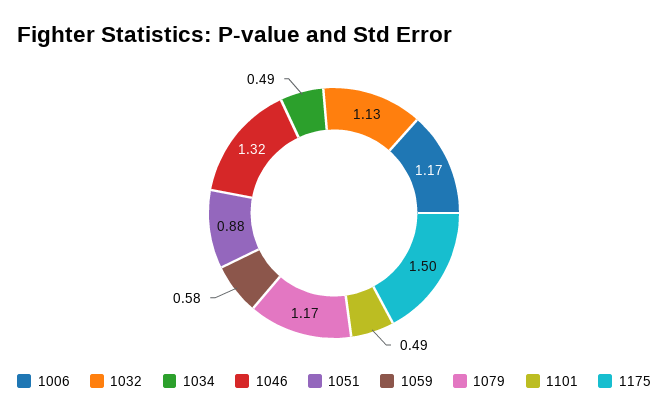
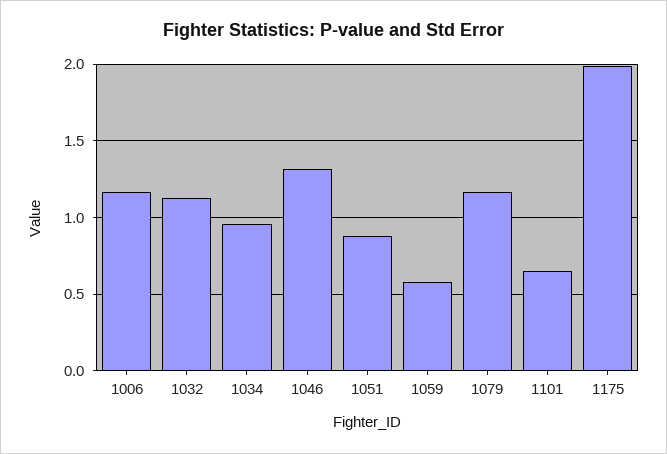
1034: 0.49 -> 0.95
1101: 0.49 -> 0.65
1175: 1.5 -> 2

